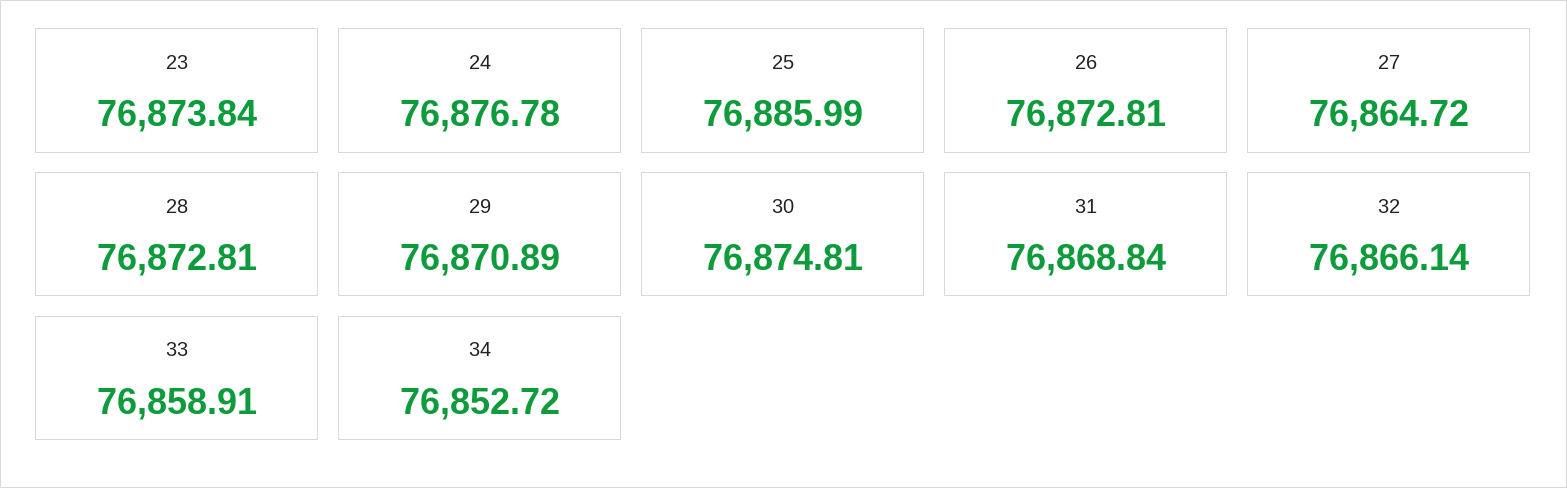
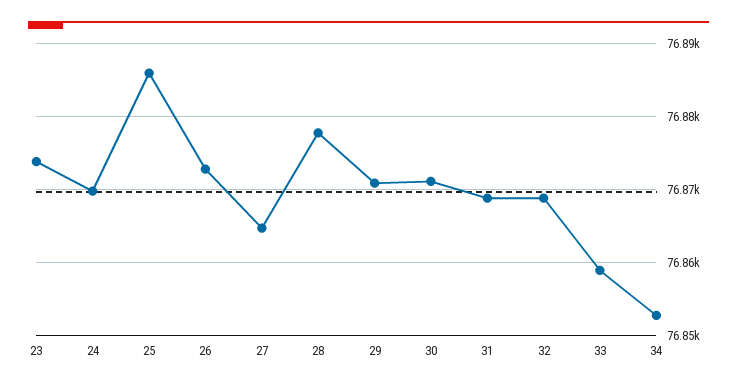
24: 76876.78 -> 76870
28: 76872.81 -> 76878
30: 76874.81 -> 76871
32: 76866.14 -> 76869

